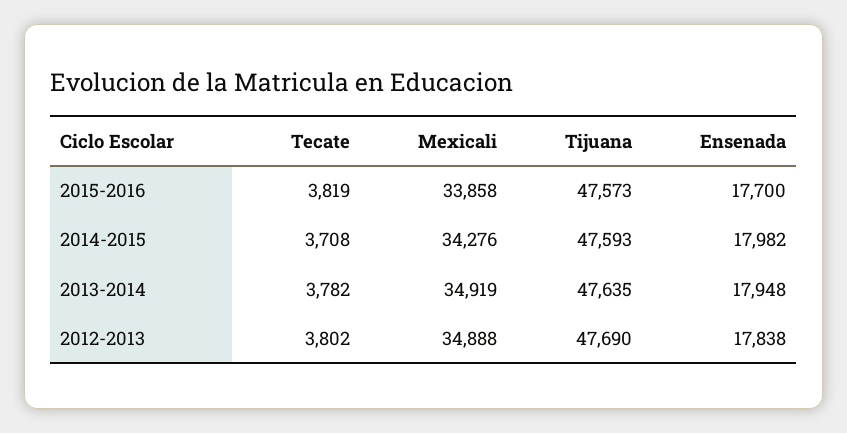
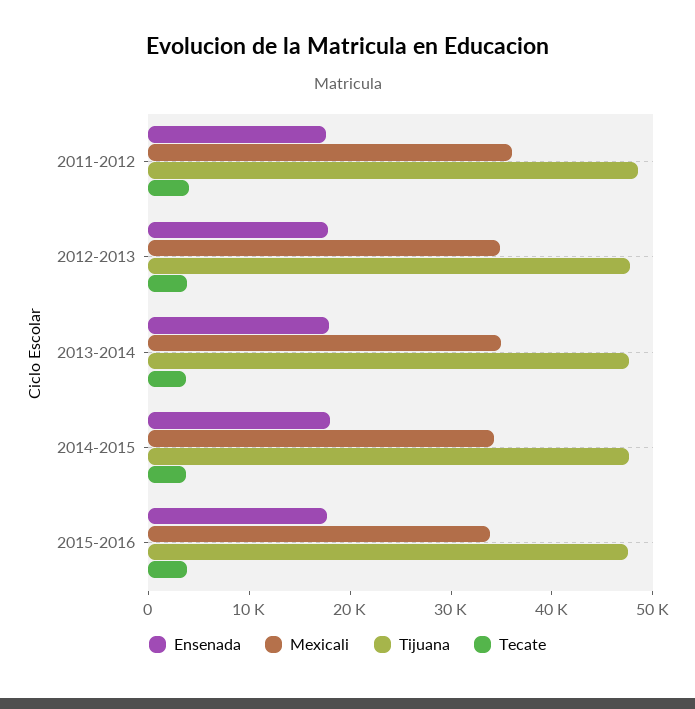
Ensenada, 2011-2012: none -> 18000
Mexicali, 2011-2012: none -> 36000
Tijuana, 2011-2012: none -> 48000
Tecate, 2011-2012: none -> 4000

